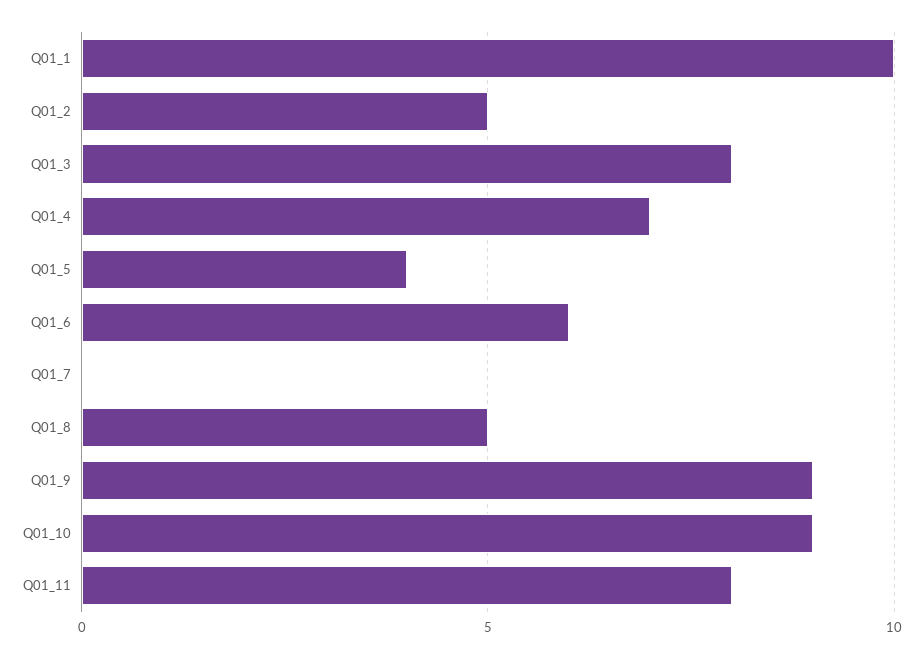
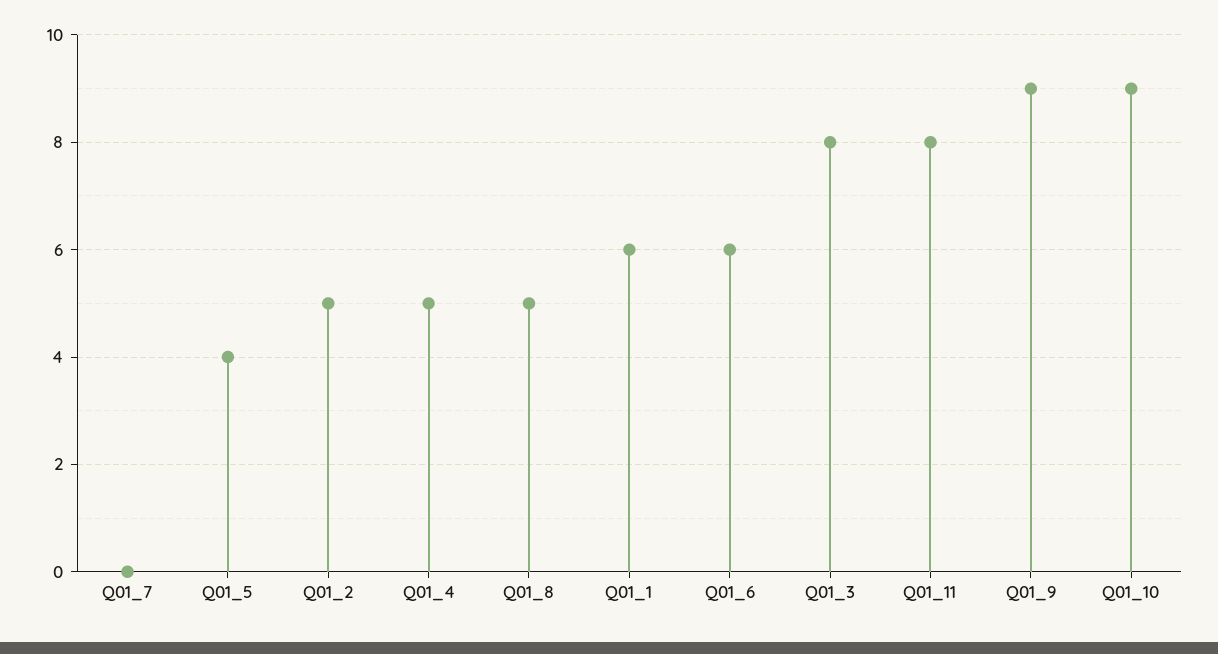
Q01_1: 10 -> 6
Q01_4: 7 -> 5

